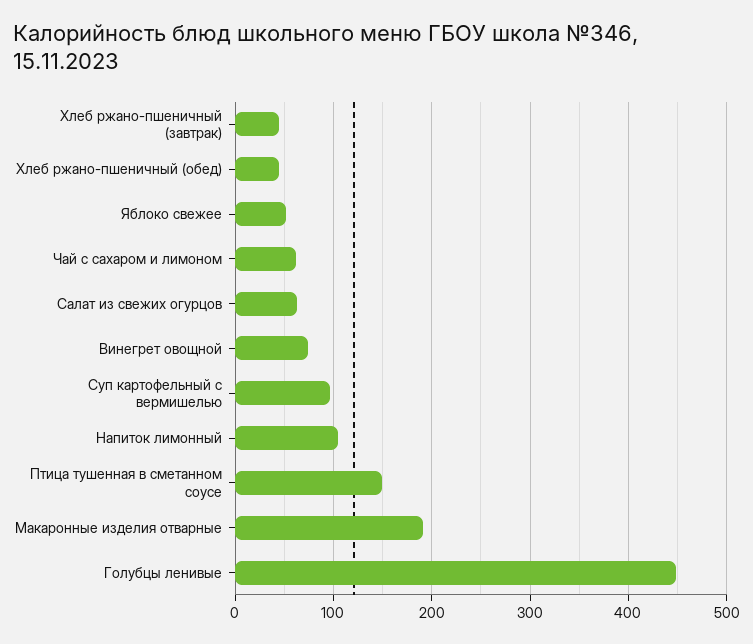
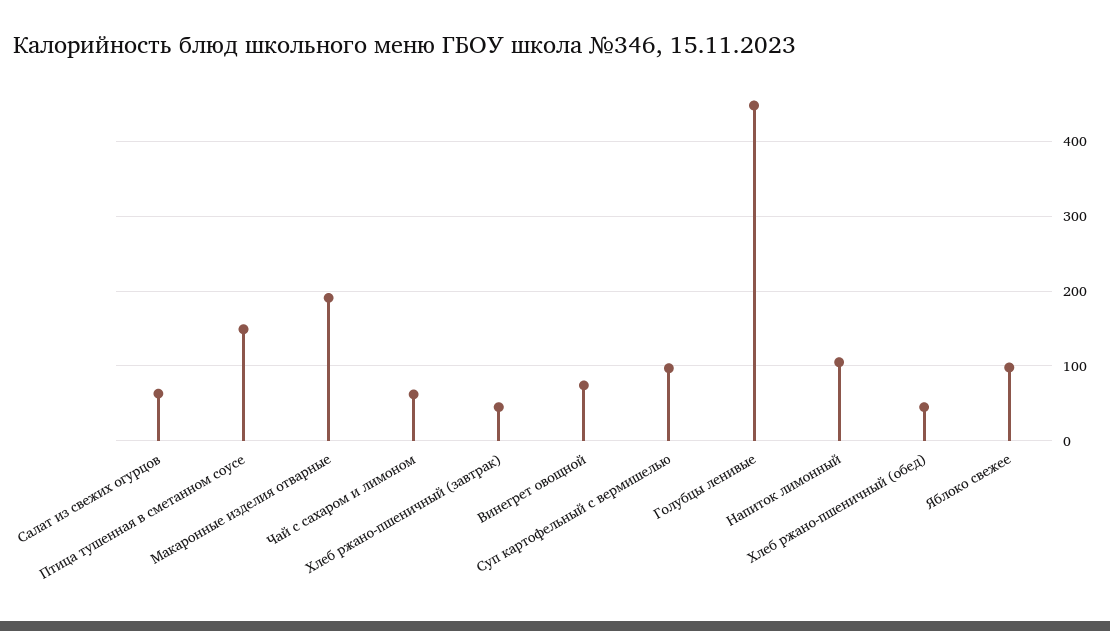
Яблоко свежее: 50 -> 100

